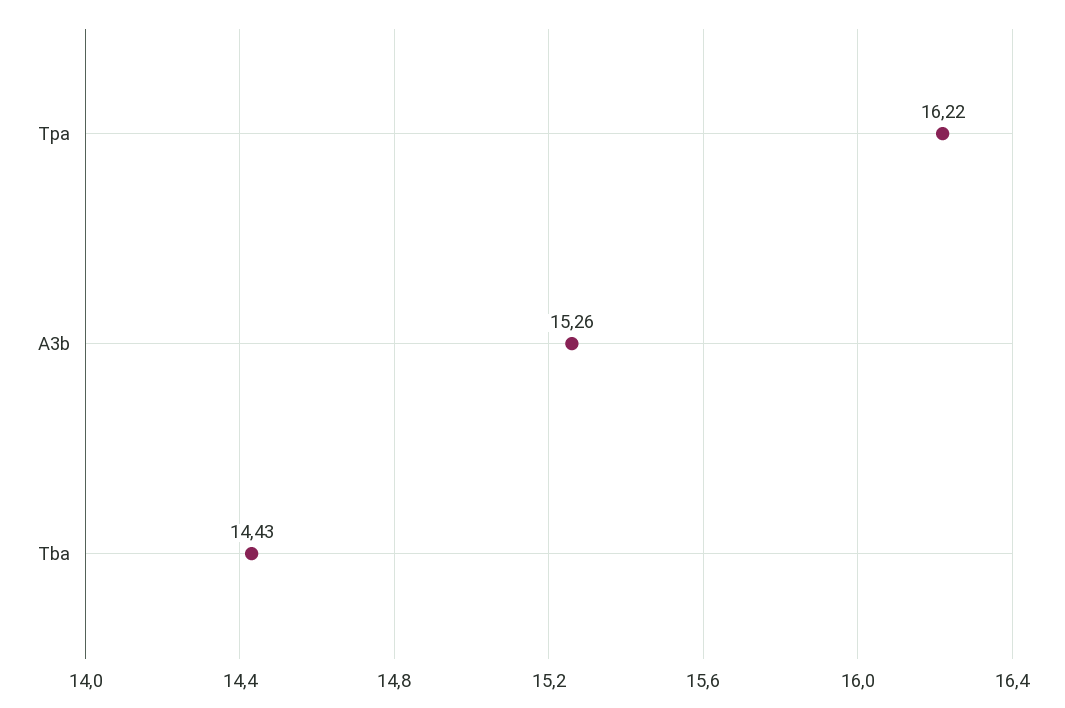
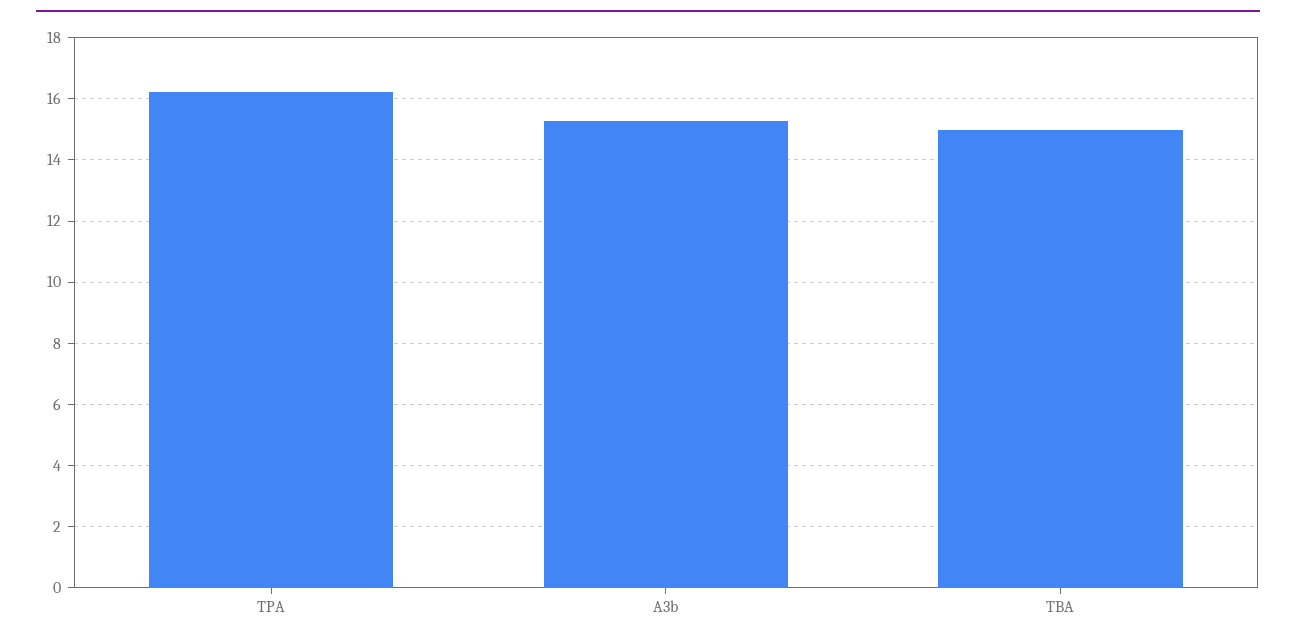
Tba: 14.43 -> 15

